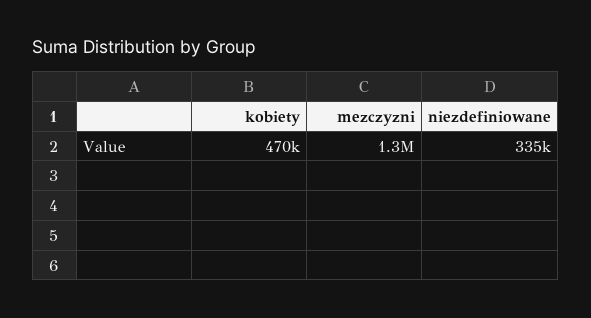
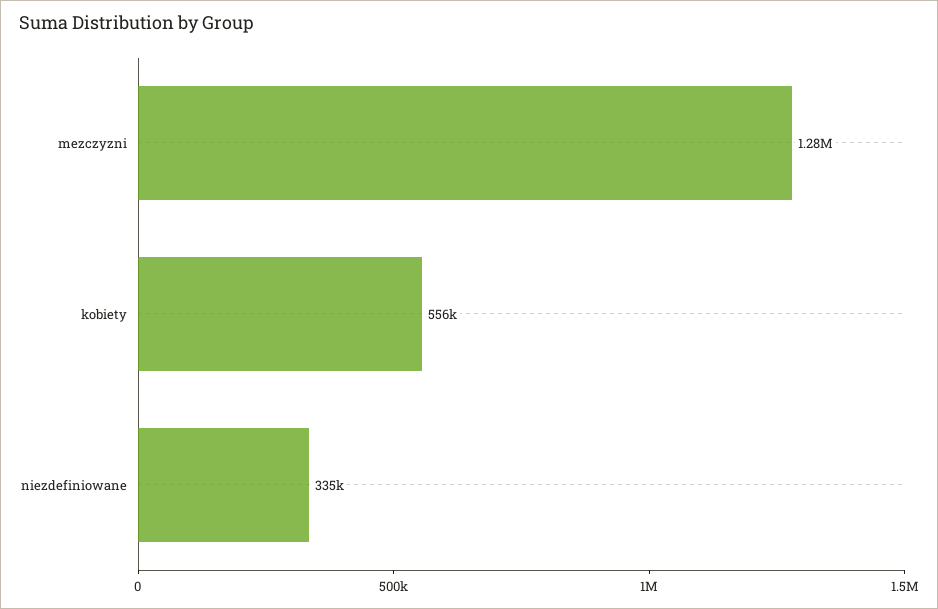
kobiety: 470000 -> 556000

